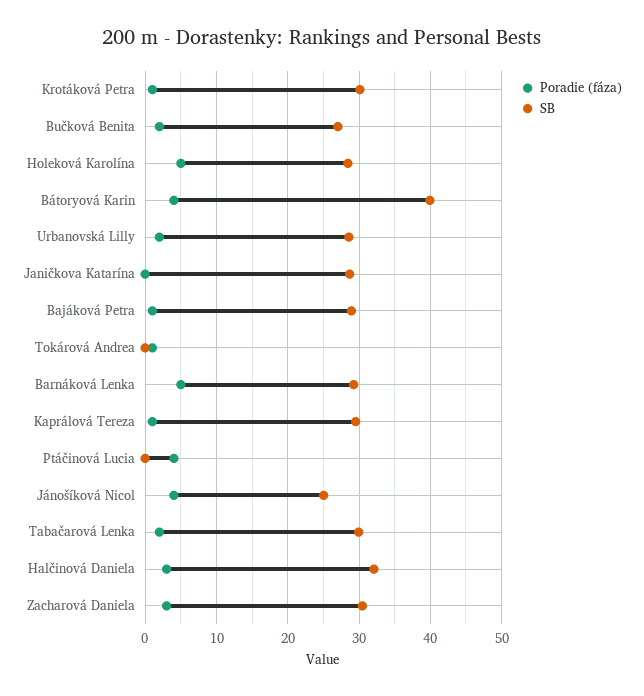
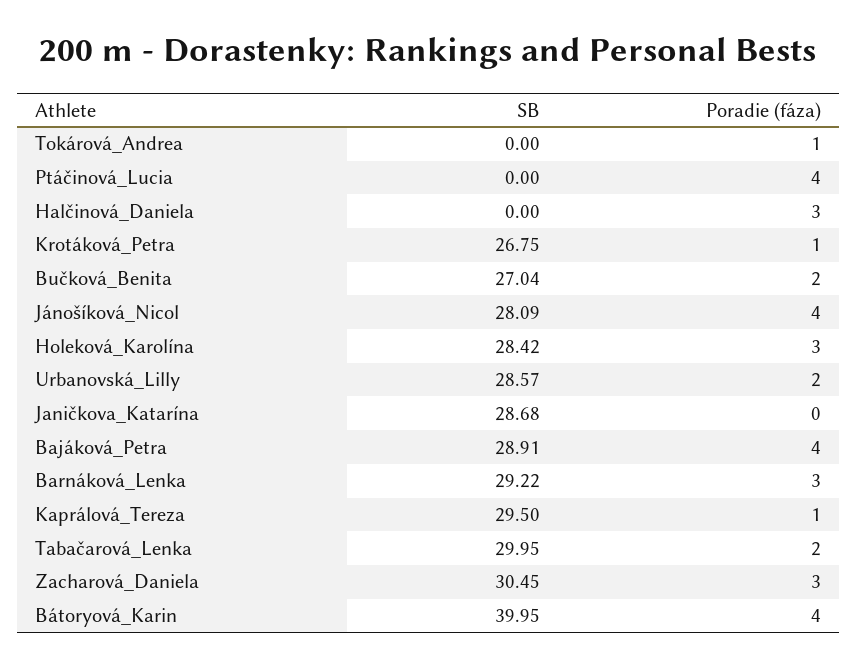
SB, Krotáková Petra: 30 -> 26.75
Poradie (fáza), Holeková Karolína: 5 -> 3
Poradie (fáza), Bajáková Petra: 1 -> 4
Poradie (fáza), Barnáková Lenka: 5 -> 3
SB, Jánošíková Nicol: 25 -> 28.09
SB, Halčinová Daniela: 32 -> 0

